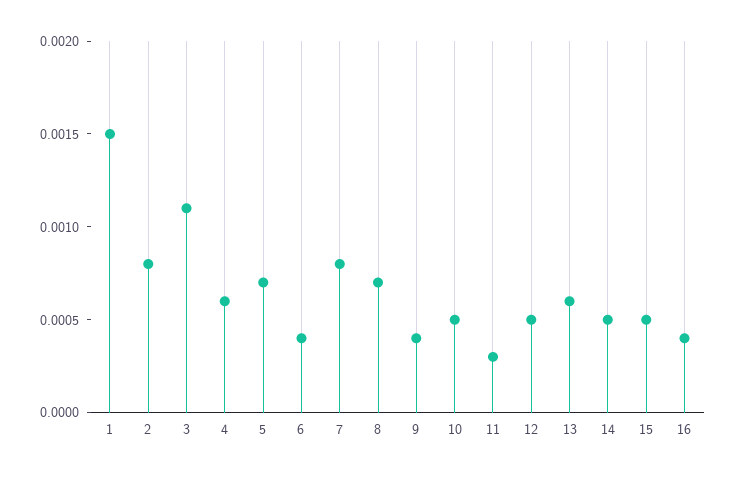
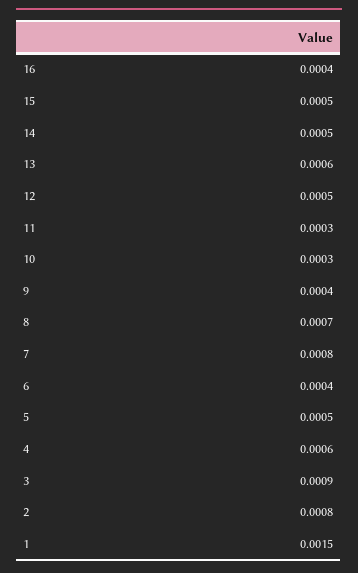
3: 0.0011 -> 0.0009
5: 0.0007 -> 0.0005
10: 0.0005 -> 0.0003

